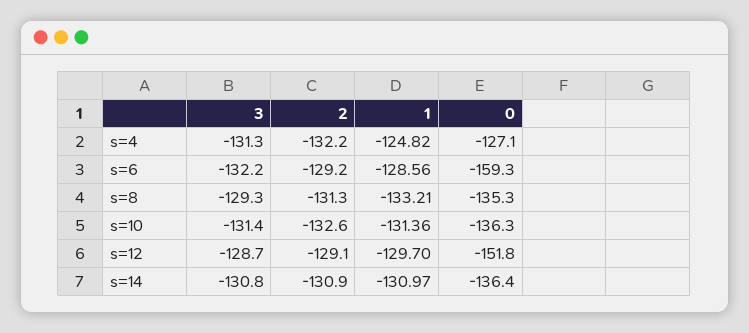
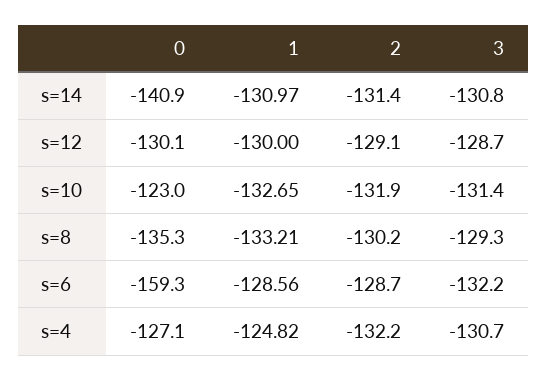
3, s=4: -131.3 -> -130.7
2, s=6: -129.2 -> -128.7
2, s=8: -131.3 -> -130.2
2, s=10: -132.6 -> -131.9
1, s=10: -131.36 -> -132.65
0, s=10: -136.3 -> -123
1, s=12: -129.7 -> -130
0, s=12: -151.8 -> -130.1
2, s=14: -130.9 -> -131.4
0, s=14: -136.4 -> -140.9

